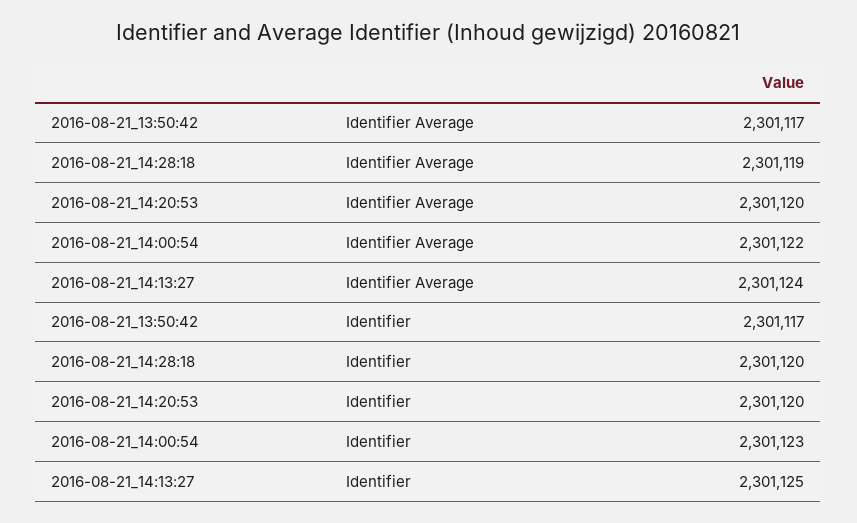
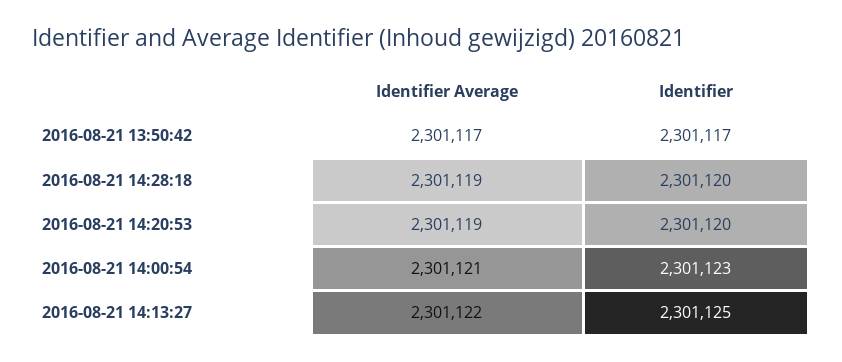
2016-08-21_14:20:53, Identifier Average: 2301120 -> 2301119
2016-08-21_14:00:54, Identifier Average: 2301122 -> 2301121
2016-08-21_14:13:27, Identifier Average: 2301124 -> 2301122

